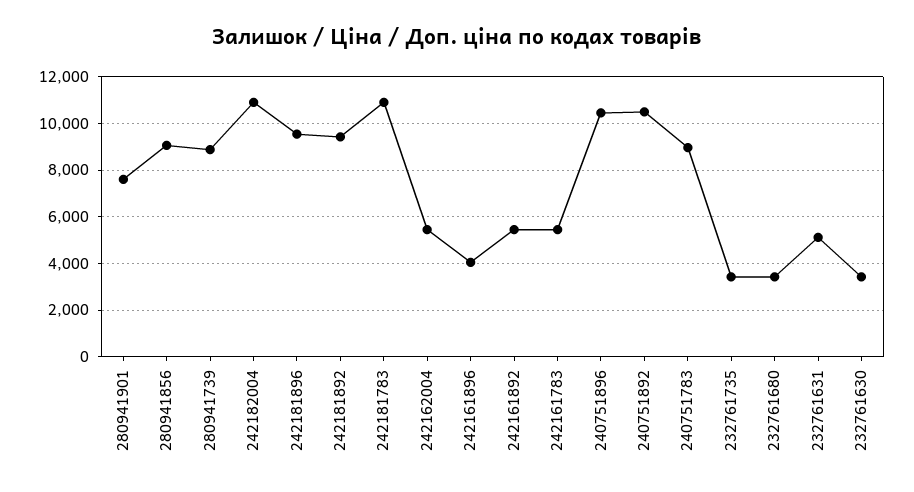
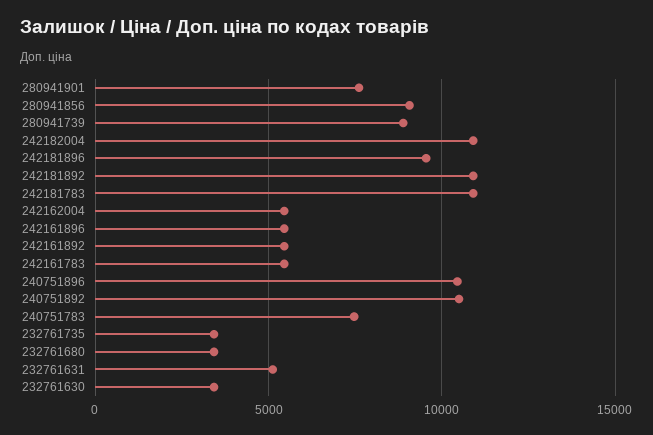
242181892: 9500 -> 11000
242161896: 4000 -> 5500
240751783: 9000 -> 7500

